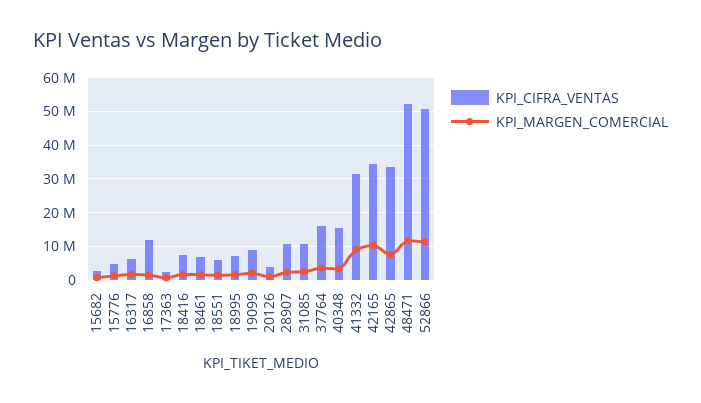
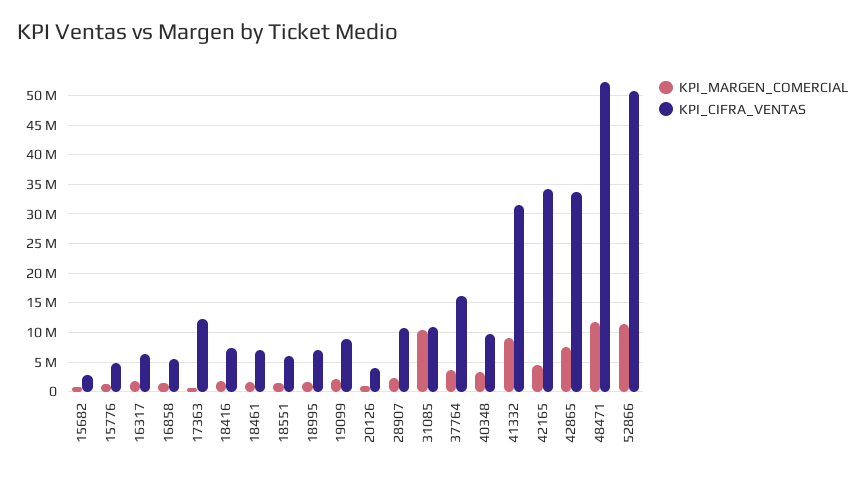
KPI_CIFRA_VENTAS, 16858: 12000000 -> 5000000
KPI_CIFRA_VENTAS, 17363: 2000000 -> 12500000
KPI_MARGEN_COMERCIAL, 31085: 2000000 -> 10000000
KPI_CIFRA_VENTAS, 40348: 16000000 -> 10000000
KPI_MARGEN_COMERCIAL, 42165: 10000000 -> 5000000

